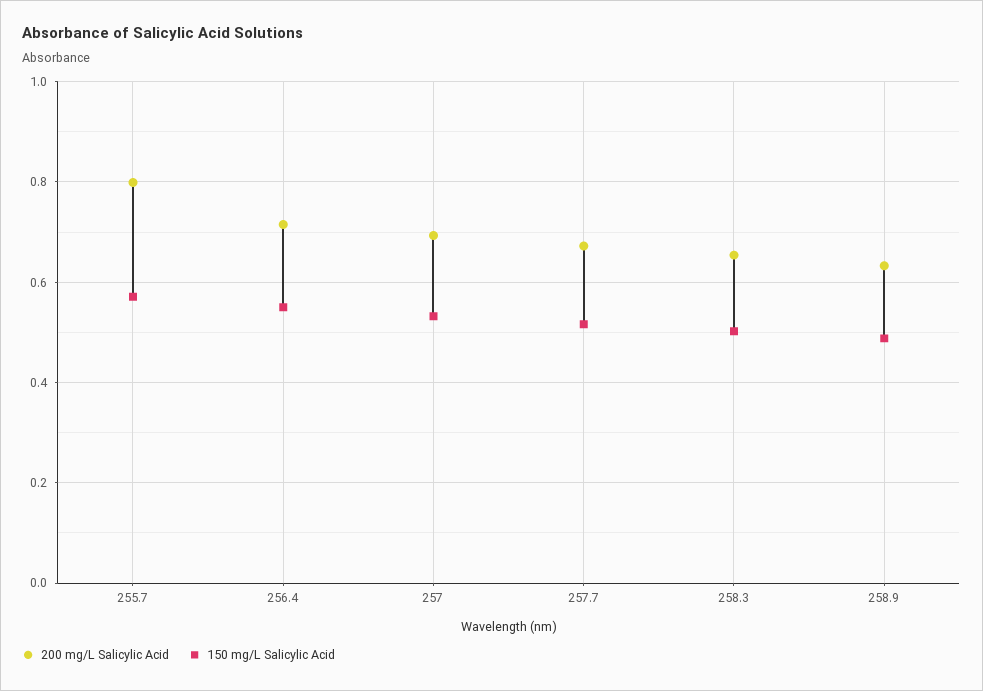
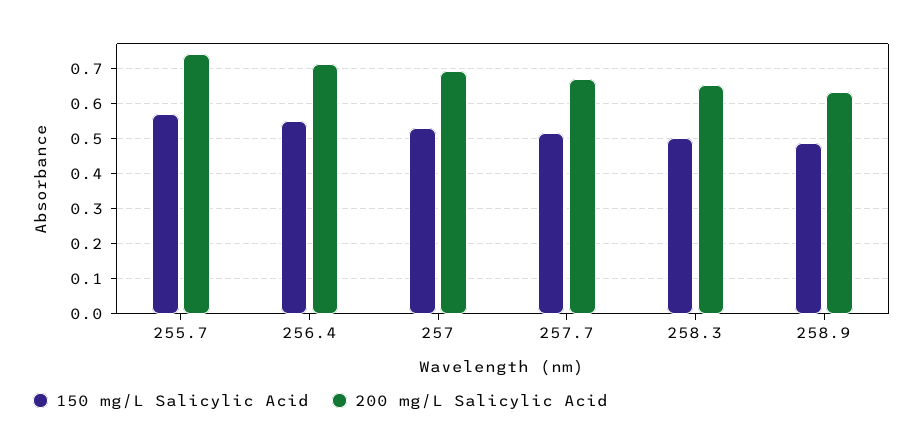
200 mg/L Salicylic Acid, 255.7: 0.8 -> 0.74

